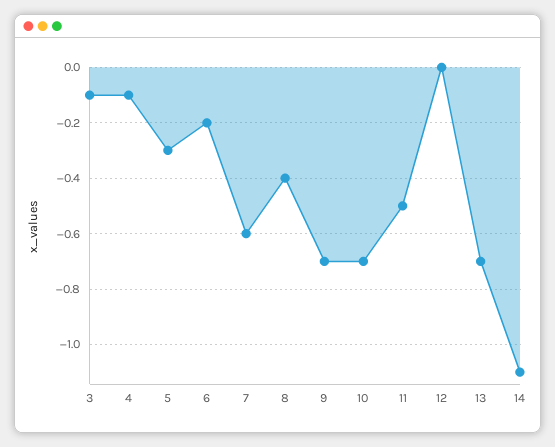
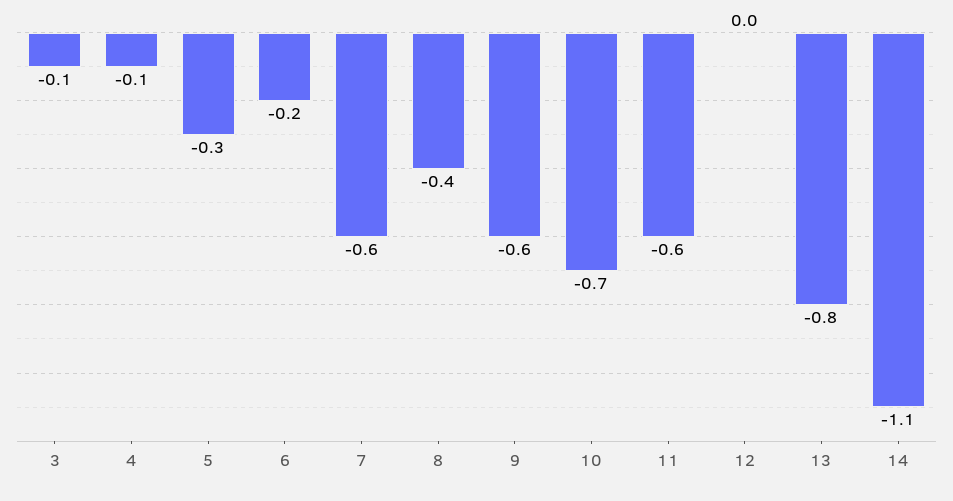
9: -0.7 -> -0.6
11: -0.5 -> -0.6
13: -0.7 -> -0.8

